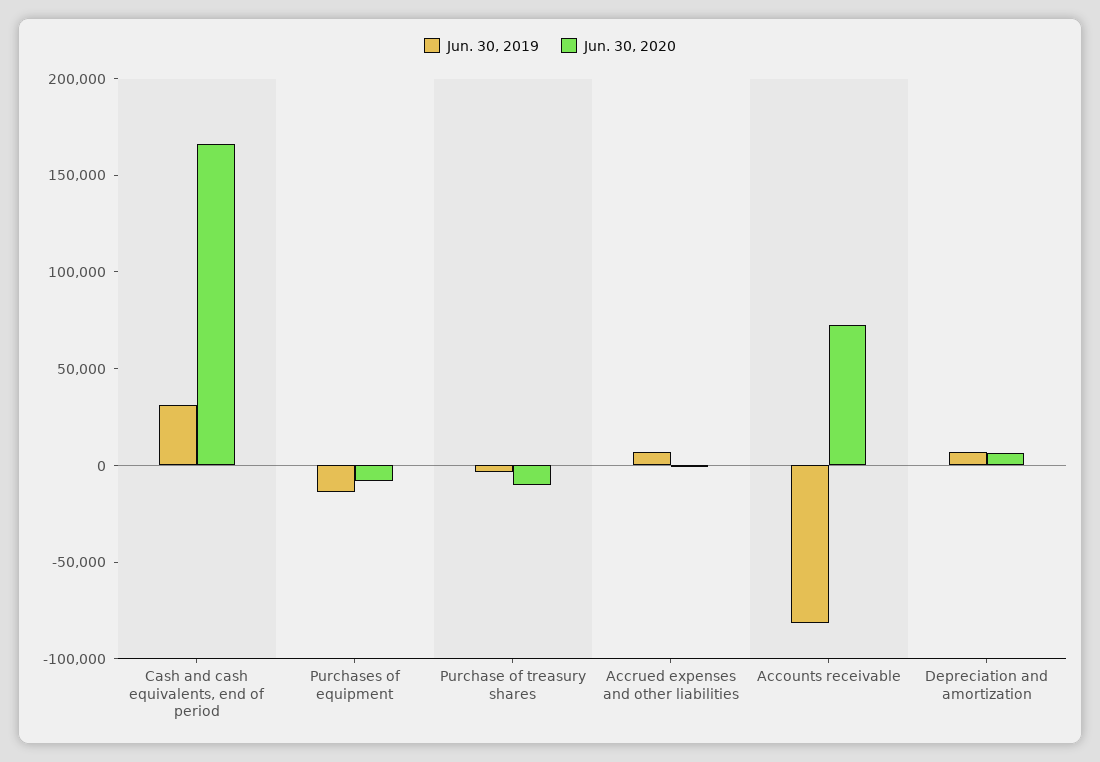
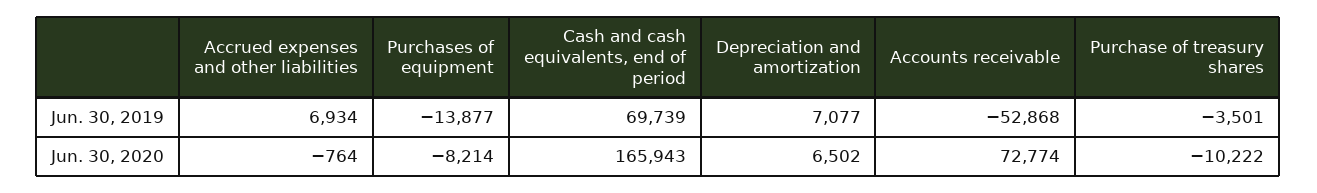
Jun. 30, 2019, Cash and cash equivalents, end of period: 30000 -> 69739
Jun. 30, 2019, Accounts receivable: -80000 -> -52868

